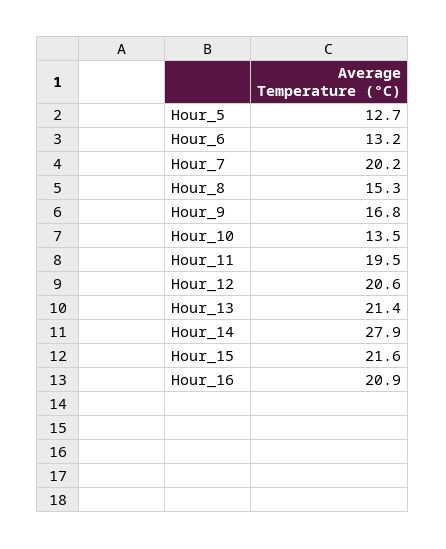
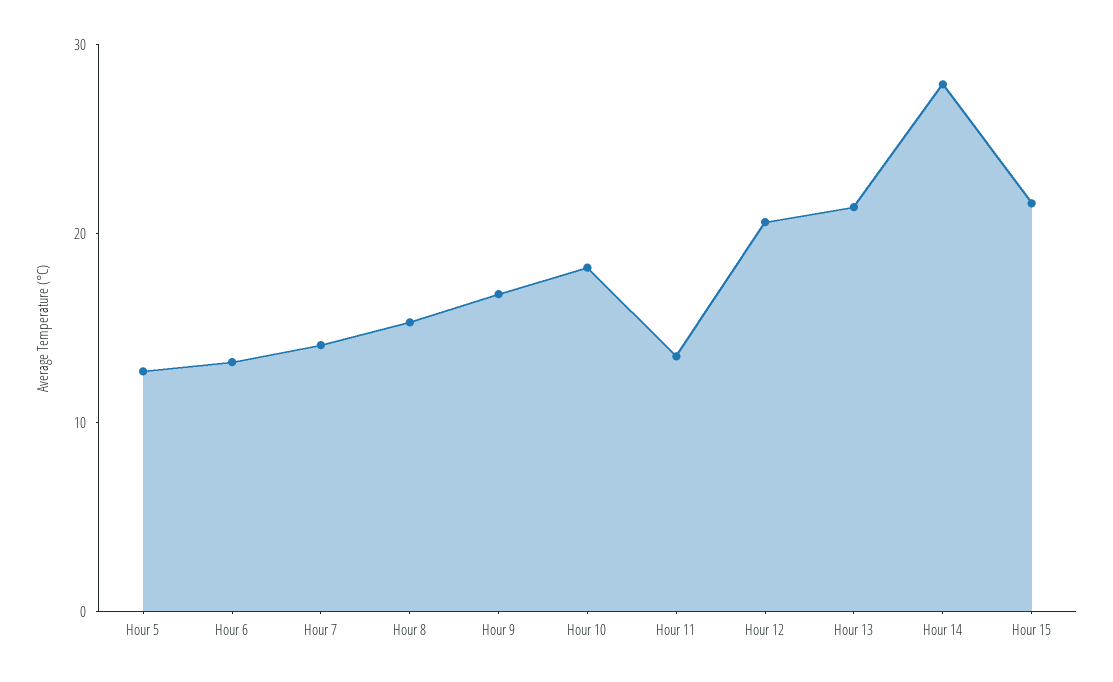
Hour_7: 20.2 -> 14
Hour_10: 13.5 -> 18
Hour_11: 19.5 -> 14
Hour_16: 20.9 -> none

